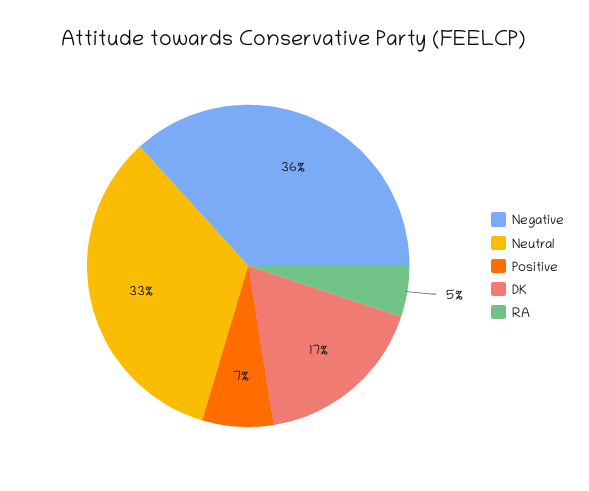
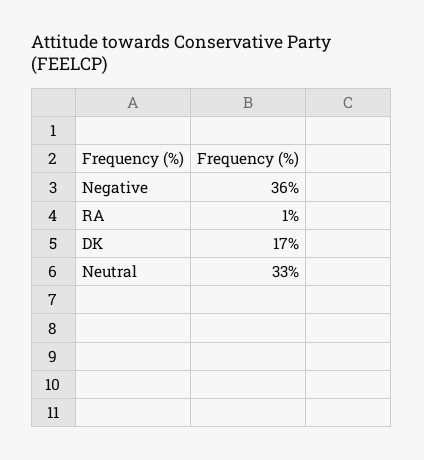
Positive: 7 -> none
RA: 5 -> 1

